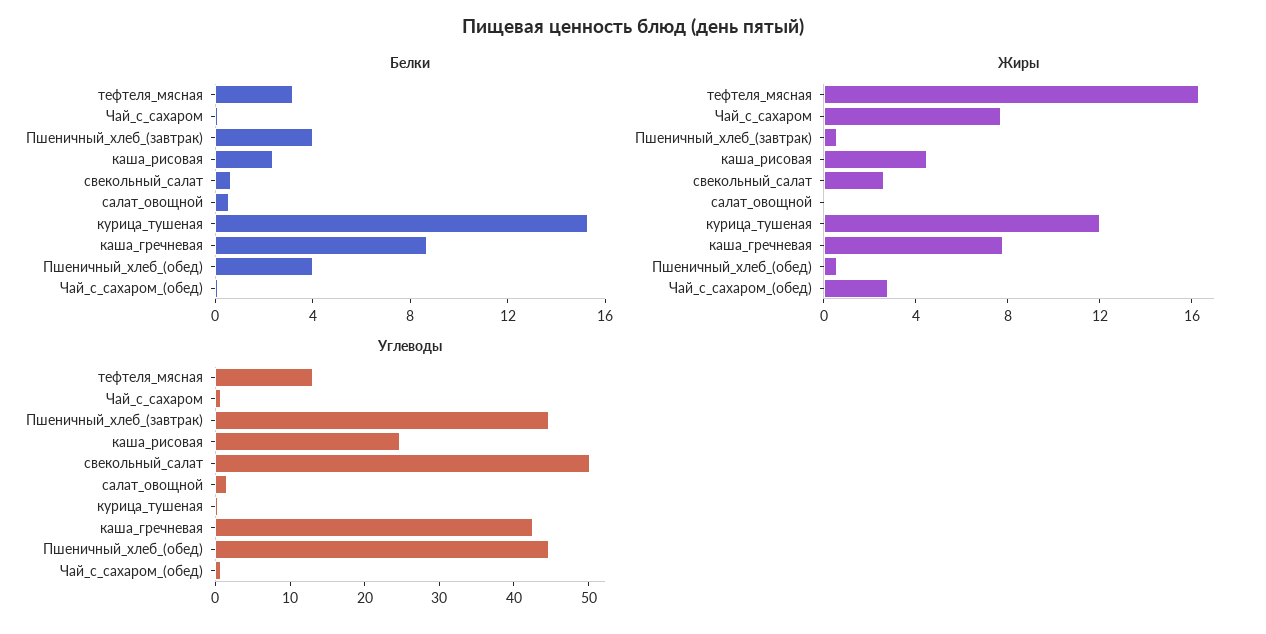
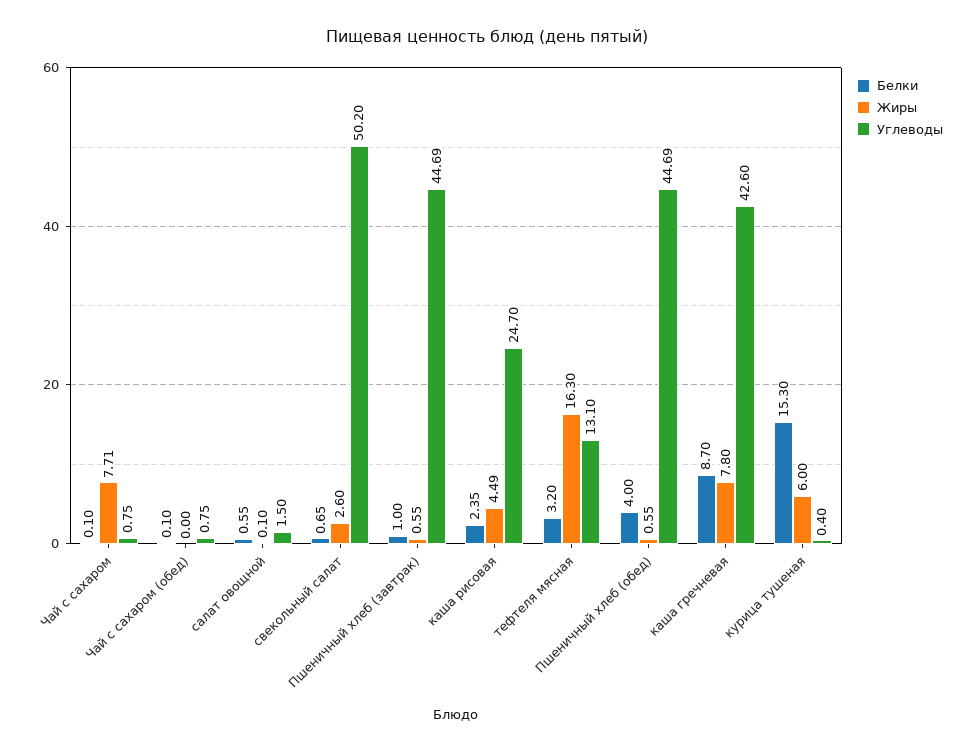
Белки, Пшеничный_хлеб_(завтрак): 4 -> 1
Жиры, курица_тушеная: 12 -> 6
Жиры, Чай_с_сахаром_(обед): 3 -> 0

